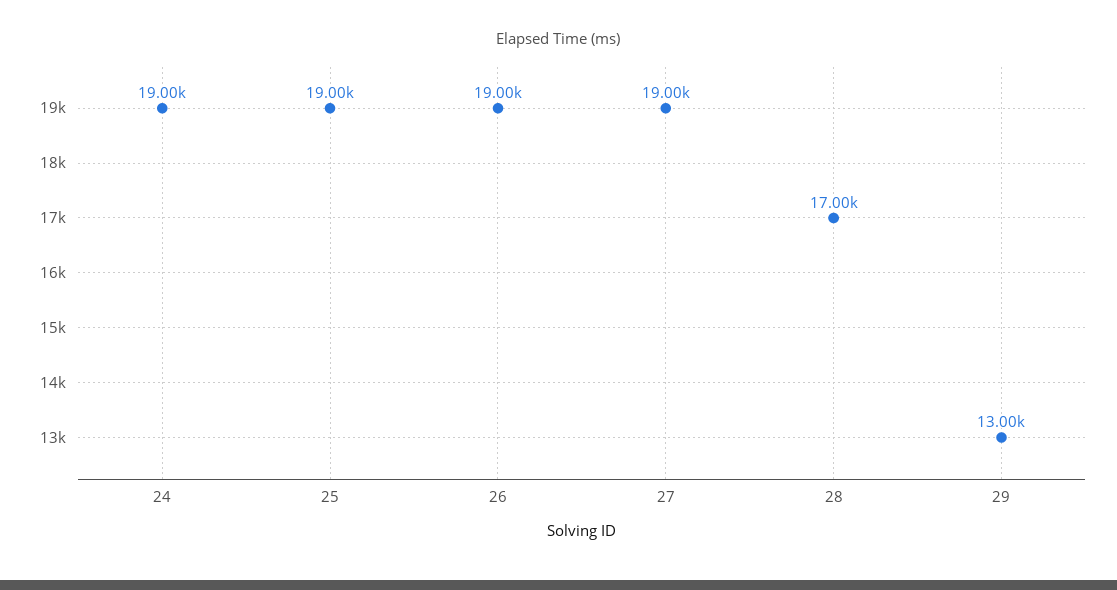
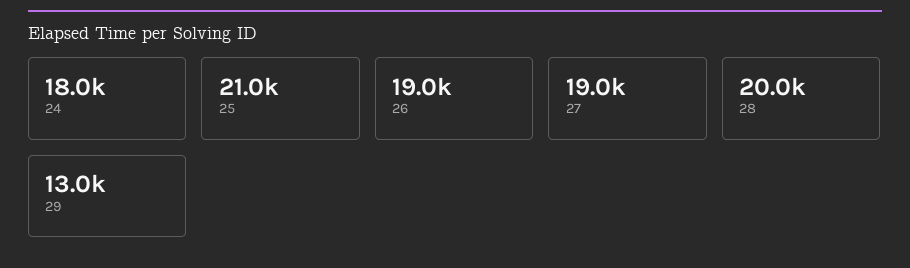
24: 19000 -> 18000
25: 19000 -> 21000
28: 17000 -> 20000

